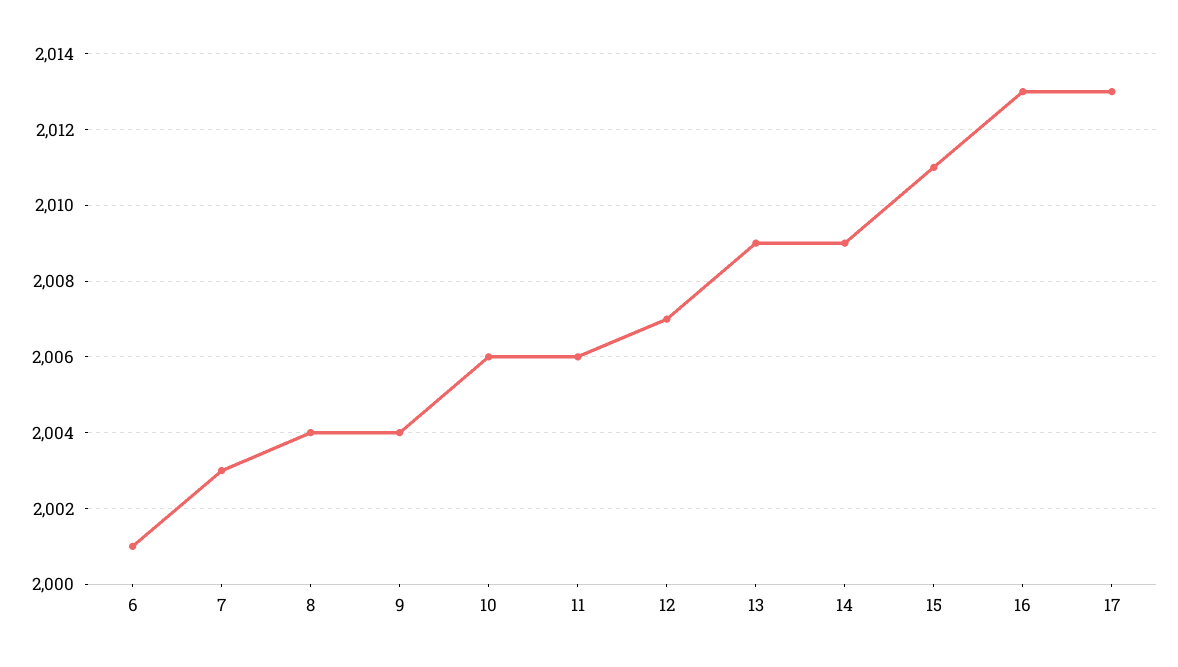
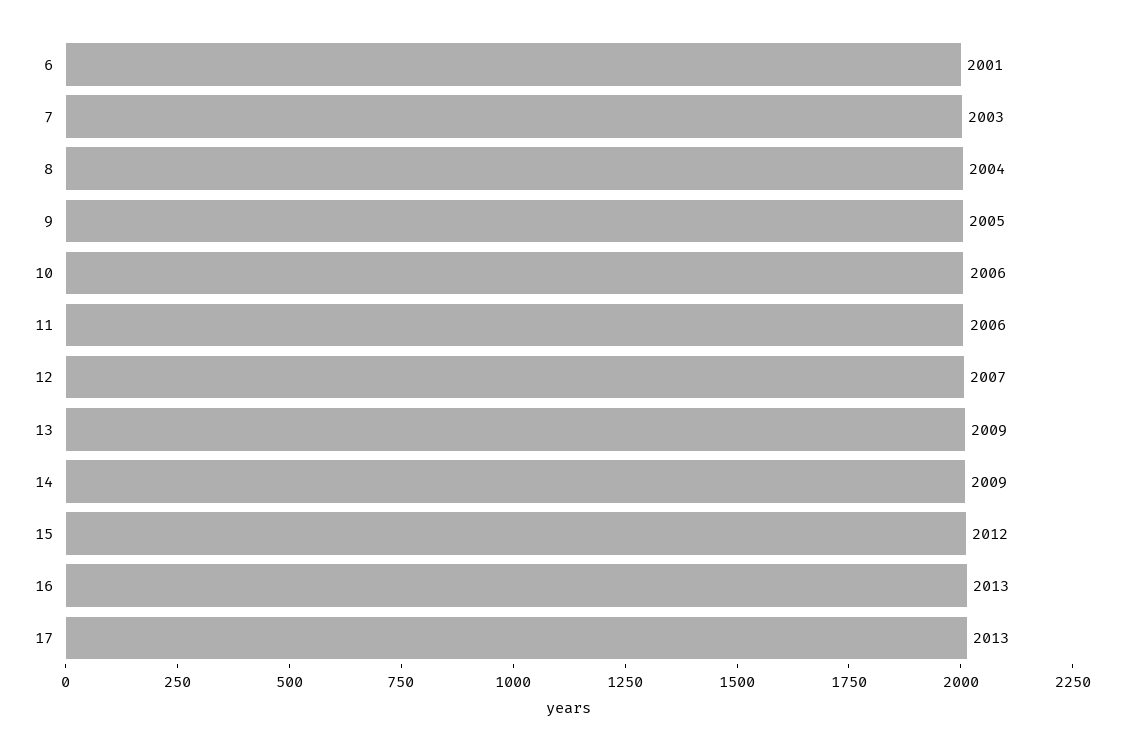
9: 2004 -> 2005
15: 2011 -> 2012

